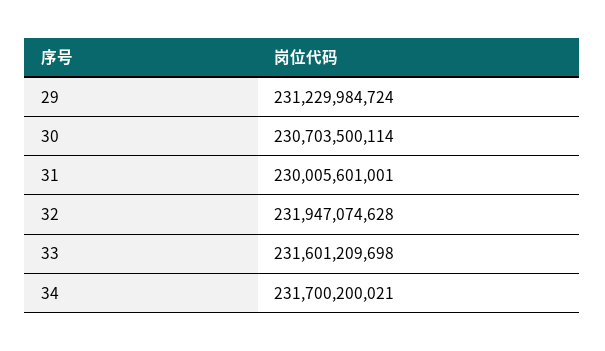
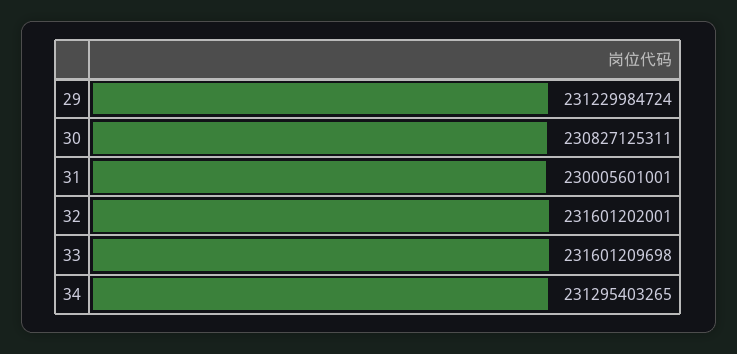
30: 230703500114 -> 230827125311
32: 231947074628 -> 231601202001
34: 231700200021 -> 231295403265

